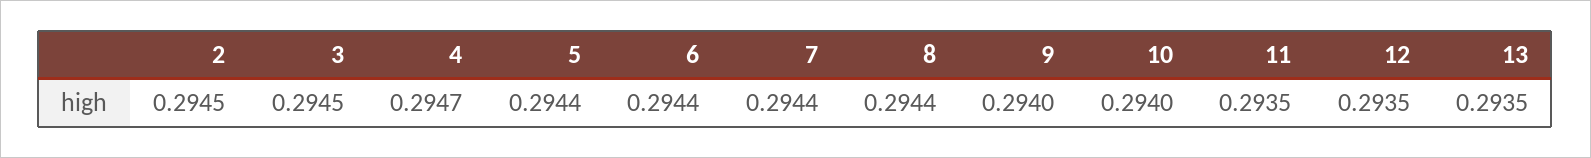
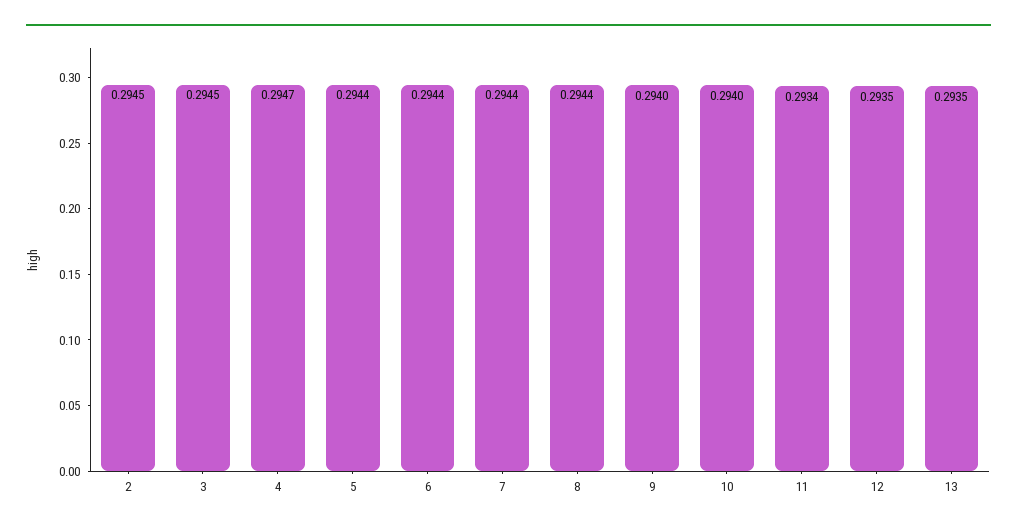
11: 0.2935 -> 0.2934

